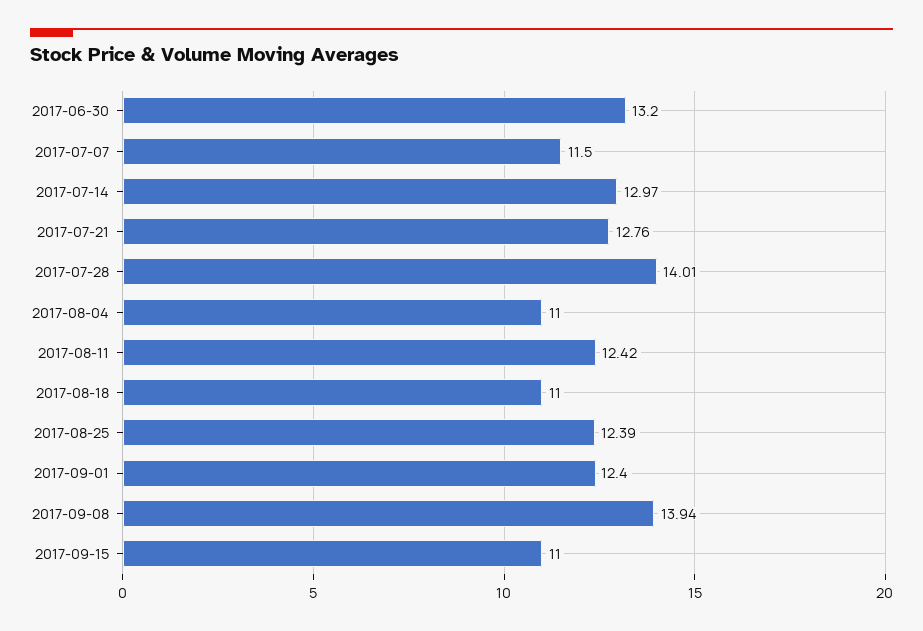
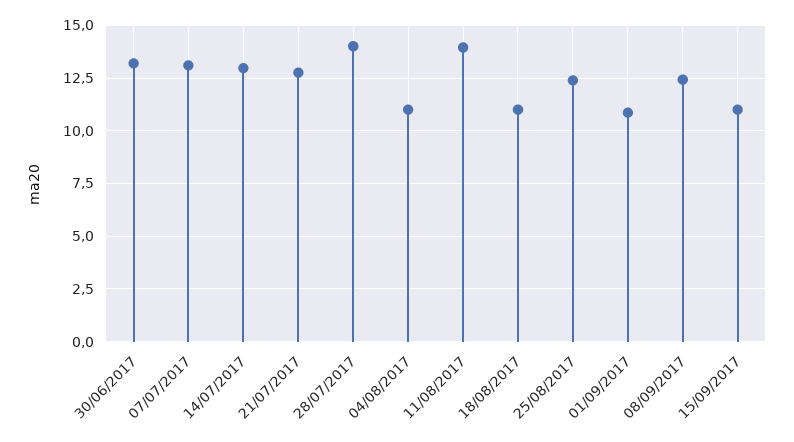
2017-07-07: 11.5 -> 13
2017-08-11: 12.42 -> 14
2017-09-01: 12.4 -> 11
2017-09-08: 13.94 -> 12.5

